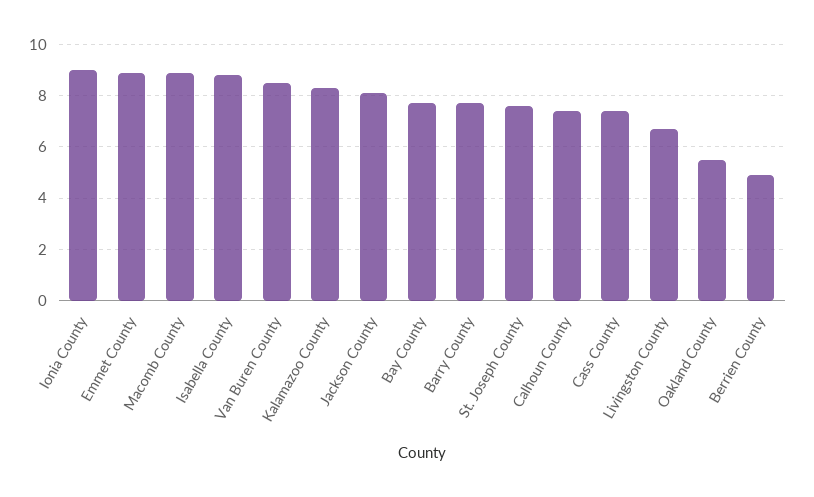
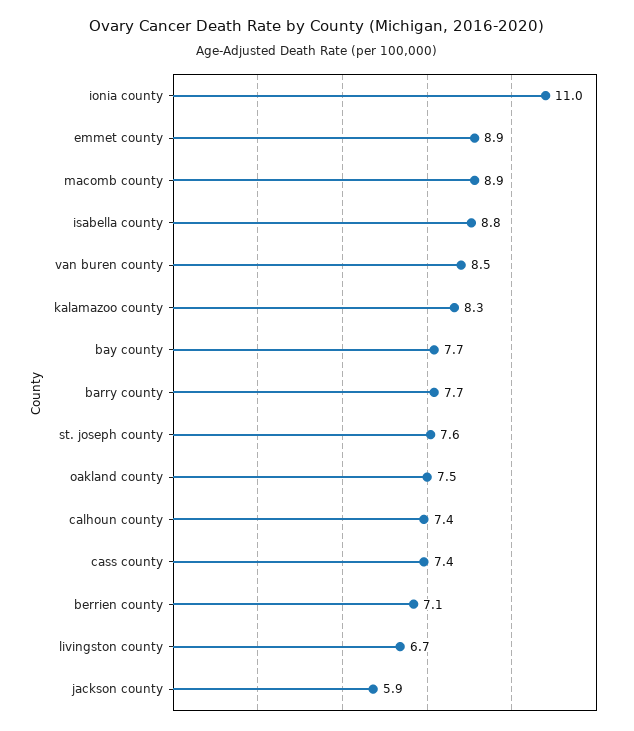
Ionia County: 9 -> 11
Jackson County: 8 -> 5.9
Oakland County: 5.5 -> 7.5
Berrien County: 5 -> 7.1

